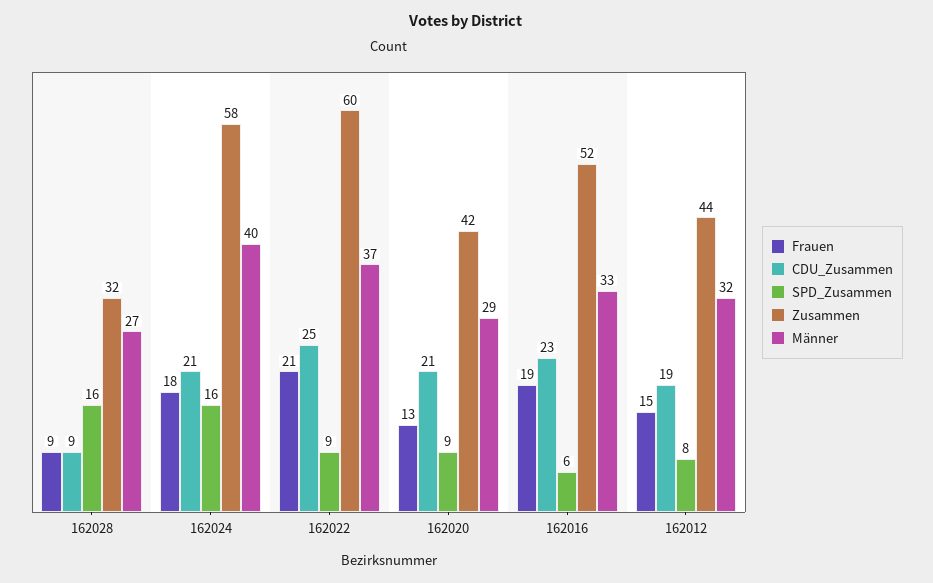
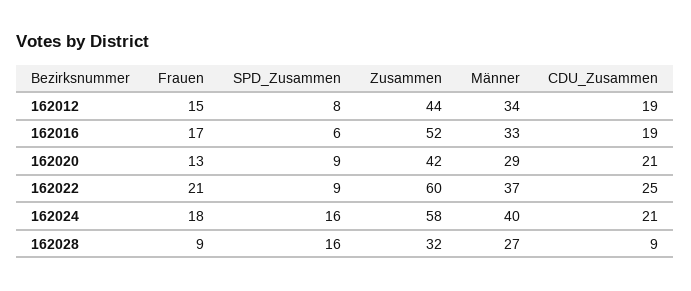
Frauen, 162016: 19 -> 17
CDU_Zusammen, 162016: 23 -> 19
Männer, 162012: 32 -> 34

